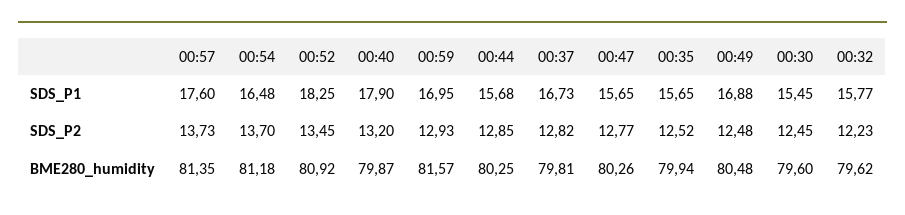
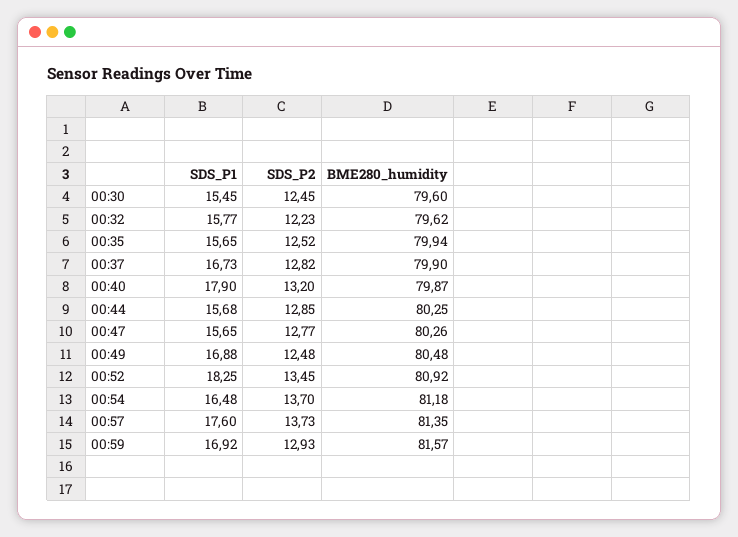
00:59, SDS_P1: 16.95 -> 16.92
00:37, BME280_humidity: 79.81 -> 79.9

